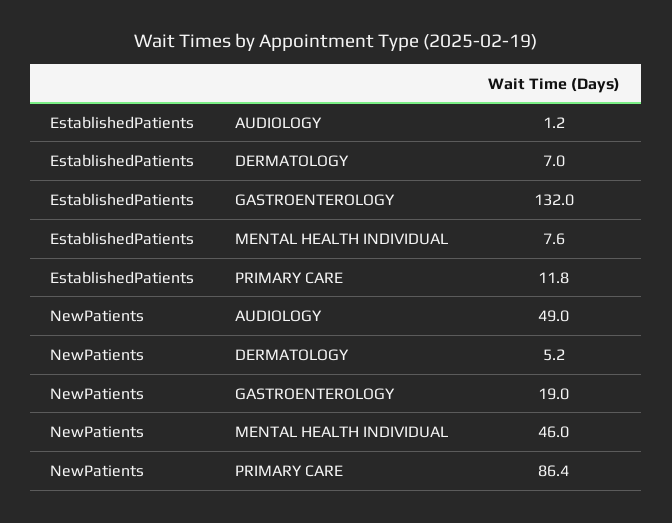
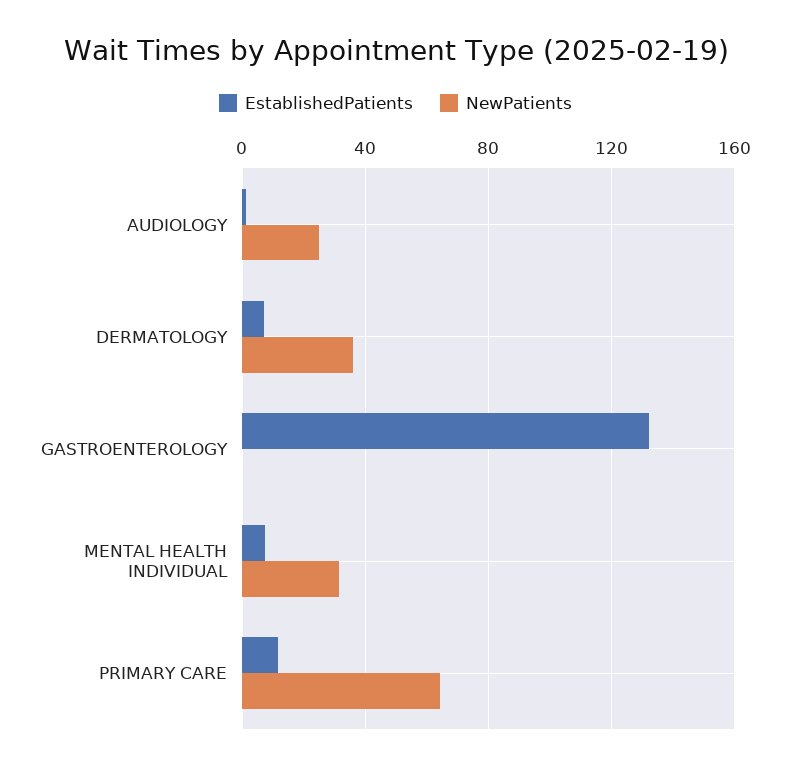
NewPatients, AUDIOLOGY: 49 -> 25
NewPatients, DERMATOLOGY: 5.2 -> 35
NewPatients, GASTROENTEROLOGY: 19 -> 0
NewPatients, MENTAL HEALTH INDIVIDUAL: 46 -> 30
NewPatients, PRIMARY CARE: 86.4 -> 65

